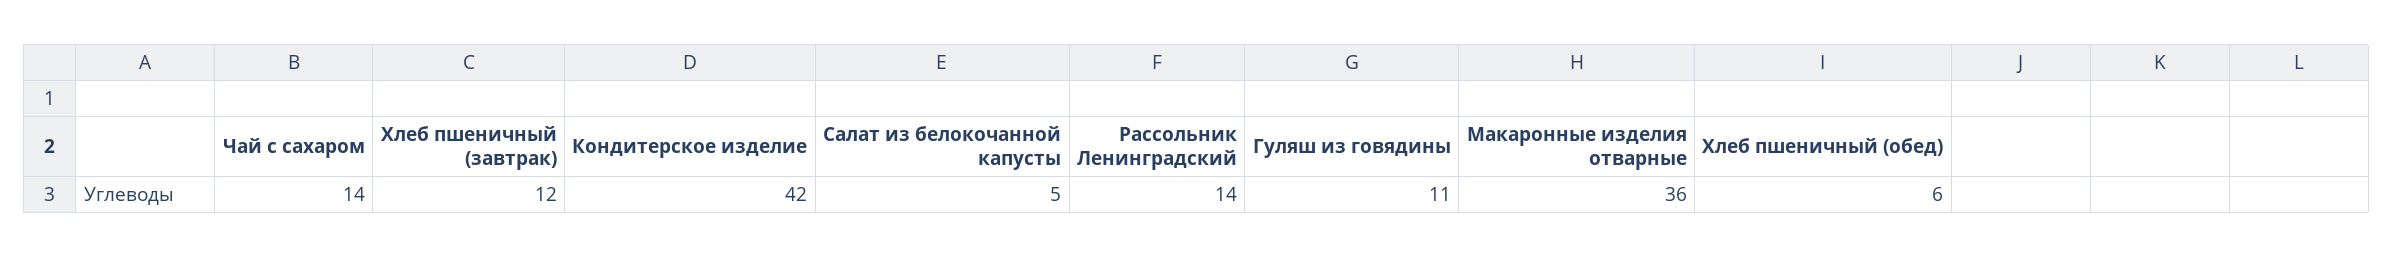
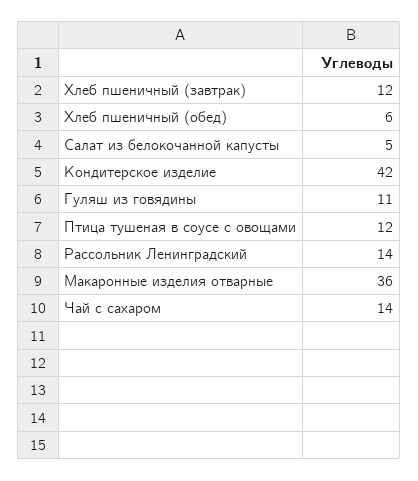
Птица тушеная в соусе с овощами: none -> 12

